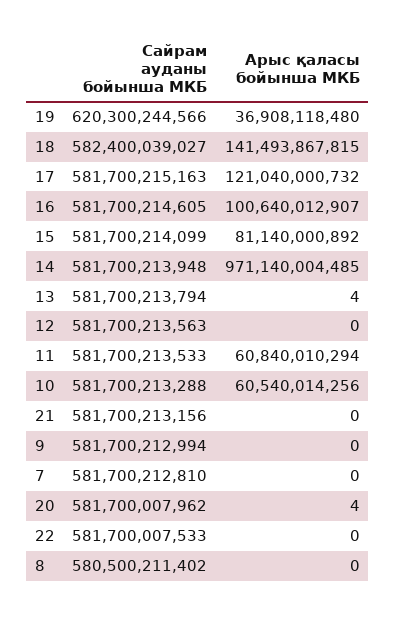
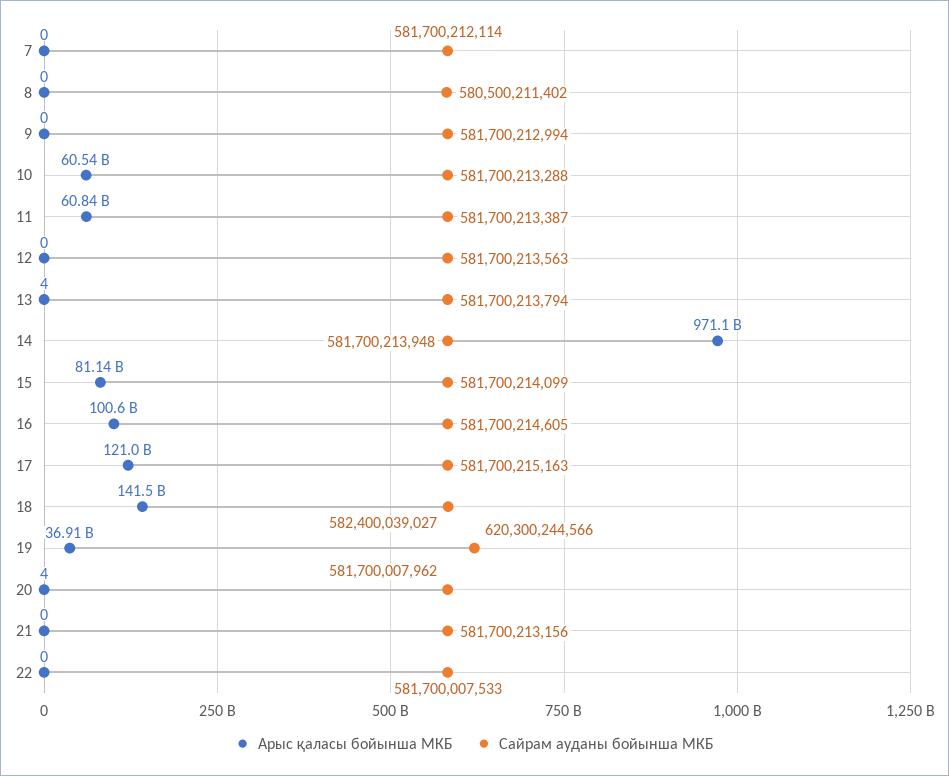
Сайрам ауданы бойынша МКБ, 11: 581700213533 -> 581700213387
Сайрам ауданы бойынша МКБ, 7: 581700212810 -> 581700212114

